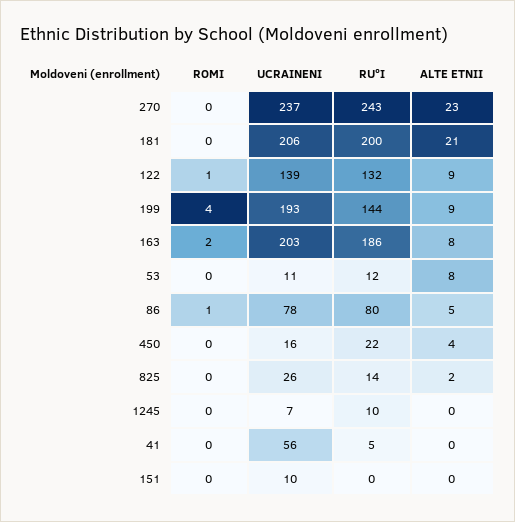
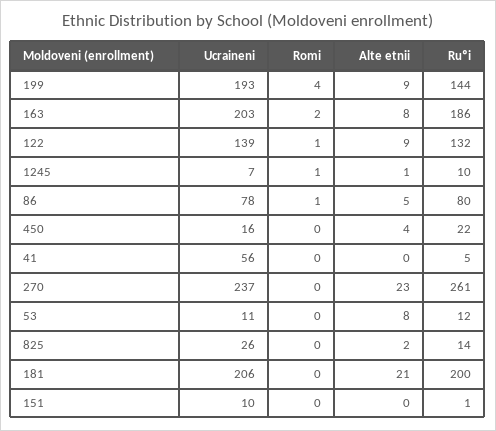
RUºI, 270: 243 -> 261
ROMI, 1245: 0 -> 1
ALTE ETNII, 1245: 0 -> 1
RUºI, 151: 0 -> 1

